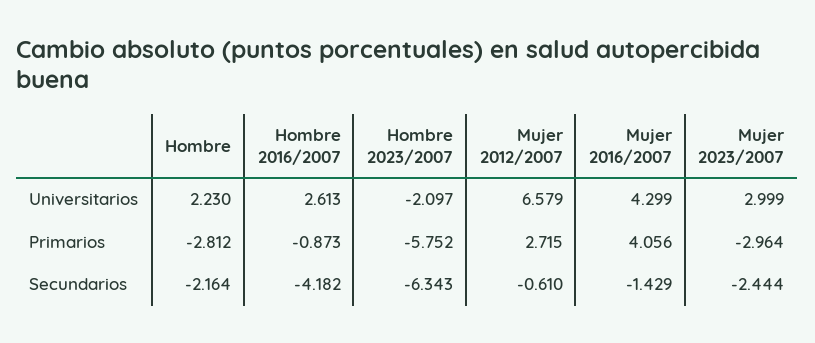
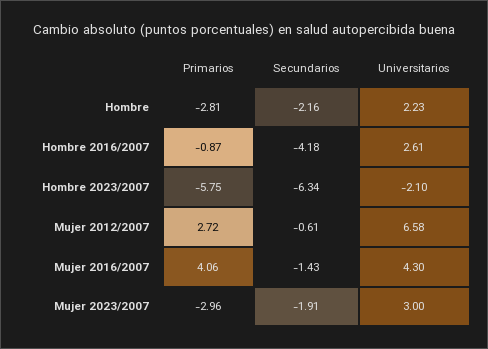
Mujer 2023/2007, Secundarios: -2.444 -> -1.91

